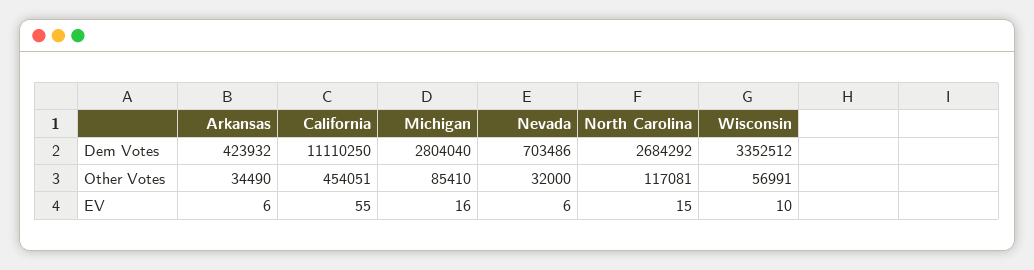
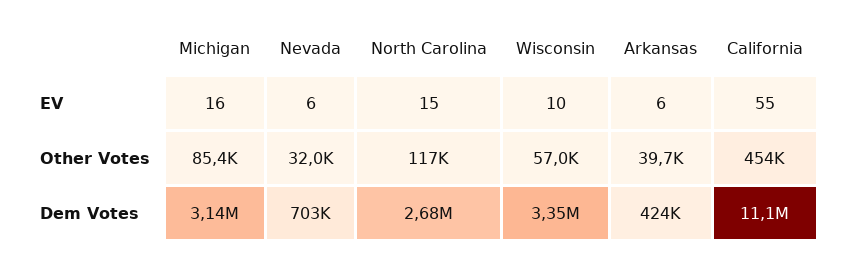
Michigan, Dem Votes: 2804040 -> 3140000
Arkansas, Other Votes: 34490 -> 39700

